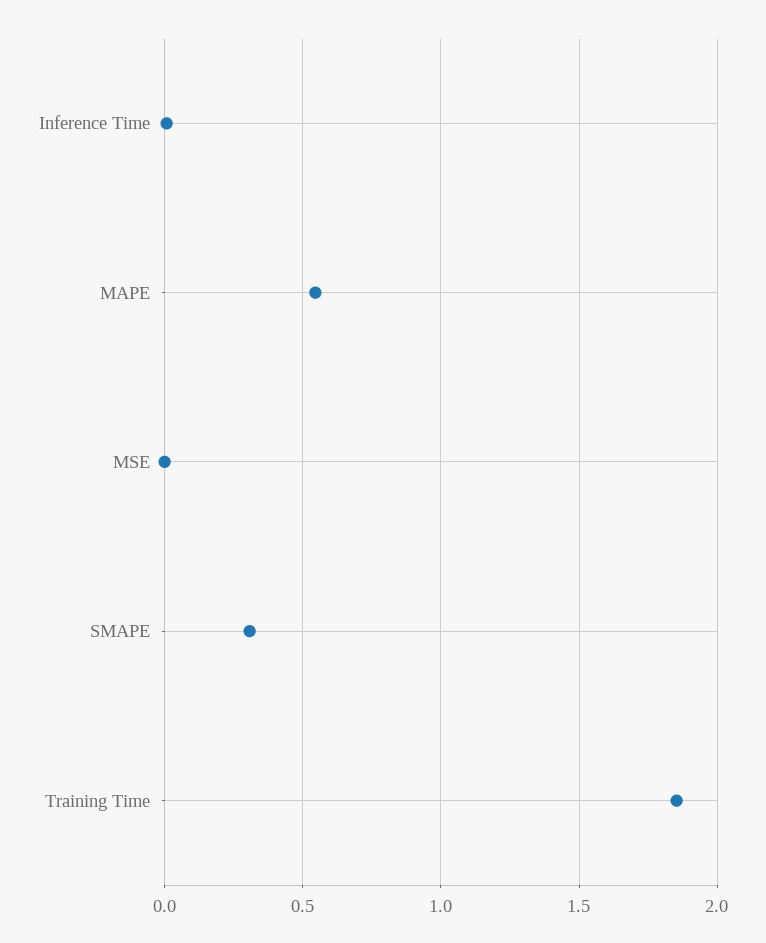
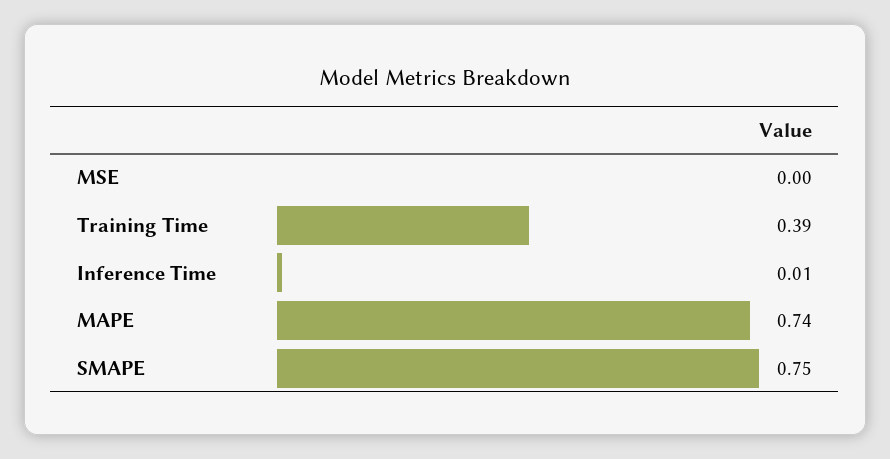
MAPE: 0.55 -> 0.74
SMAPE: 0.3 -> 0.75
Training Time: 1.85 -> 0.39

